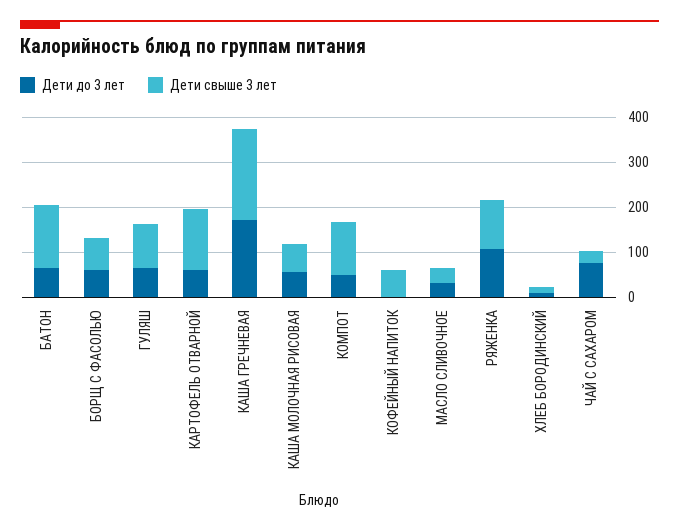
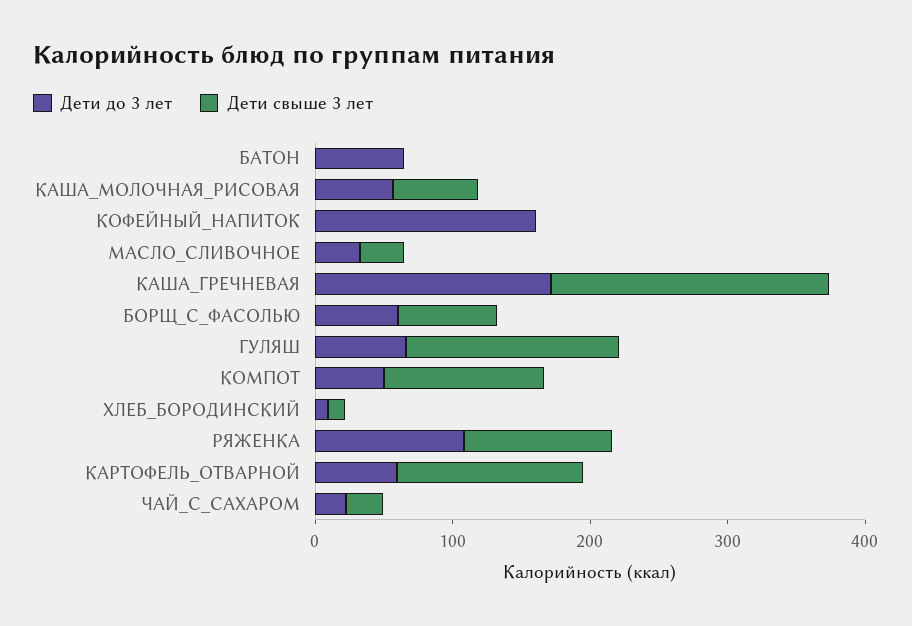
Дети свыше 3 лет, БАТОН: 140 -> 0
Дети свыше 3 лет, ГУЛЯШ: 100 -> 160
Дети до 3 лет, КОФЕЙНЫЙ НАПИТОК: 0 -> 160
Дети свыше 3 лет, КОФЕЙНЫЙ НАПИТОК: 60 -> 0
Дети до 3 лет, ЧАЙ С САХАРОМ: 80 -> 20

